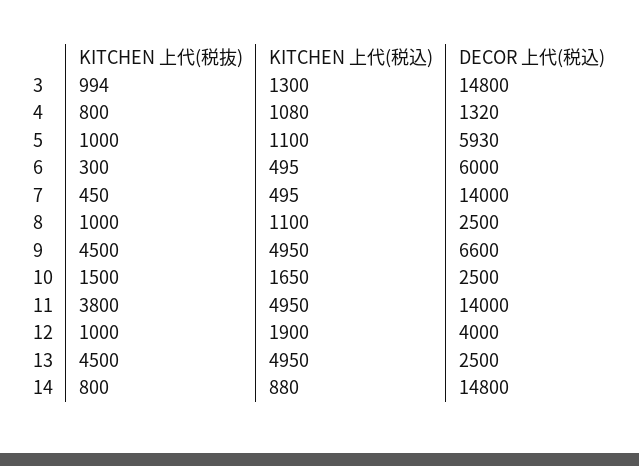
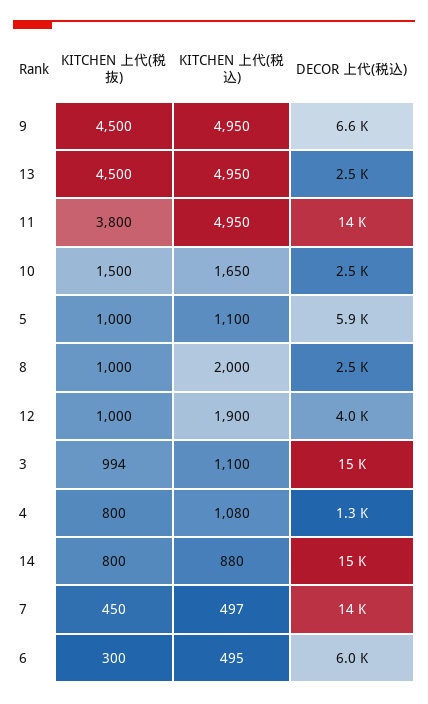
KITCHEN 上代(税込), 3: 1300 -> 1100
KITCHEN 上代(税込), 7: 495 -> 497
KITCHEN 上代(税込), 8: 1100 -> 2000

